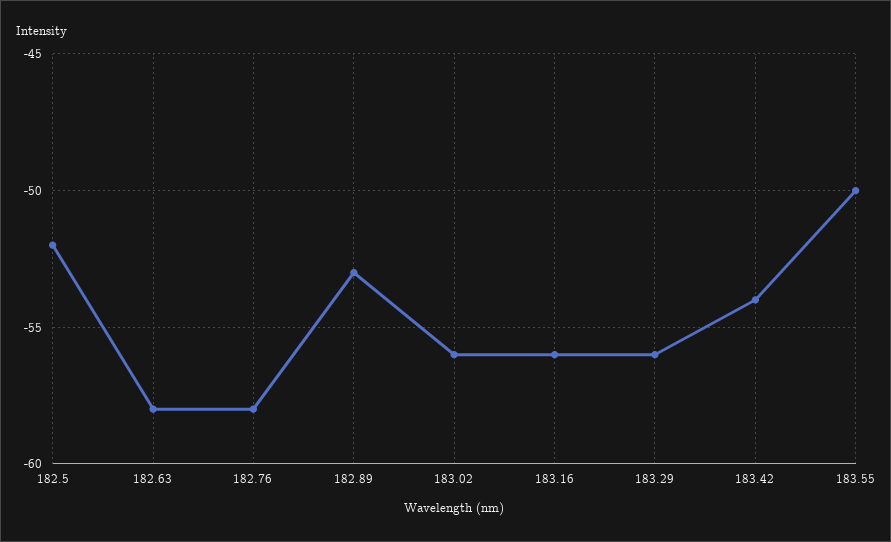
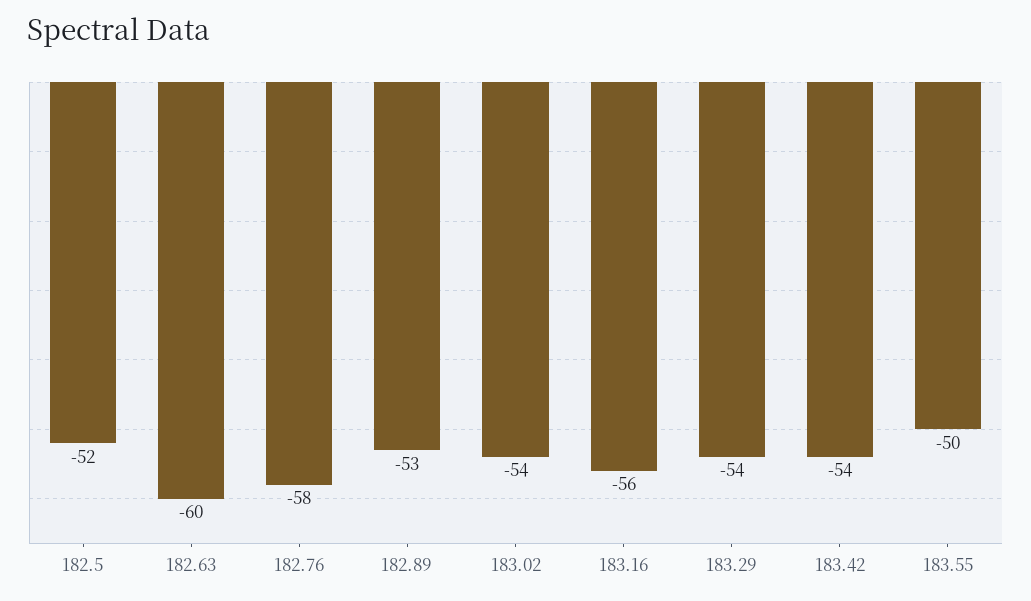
182.63: -58 -> -60
183.02: -56 -> -54
183.29: -56 -> -54

